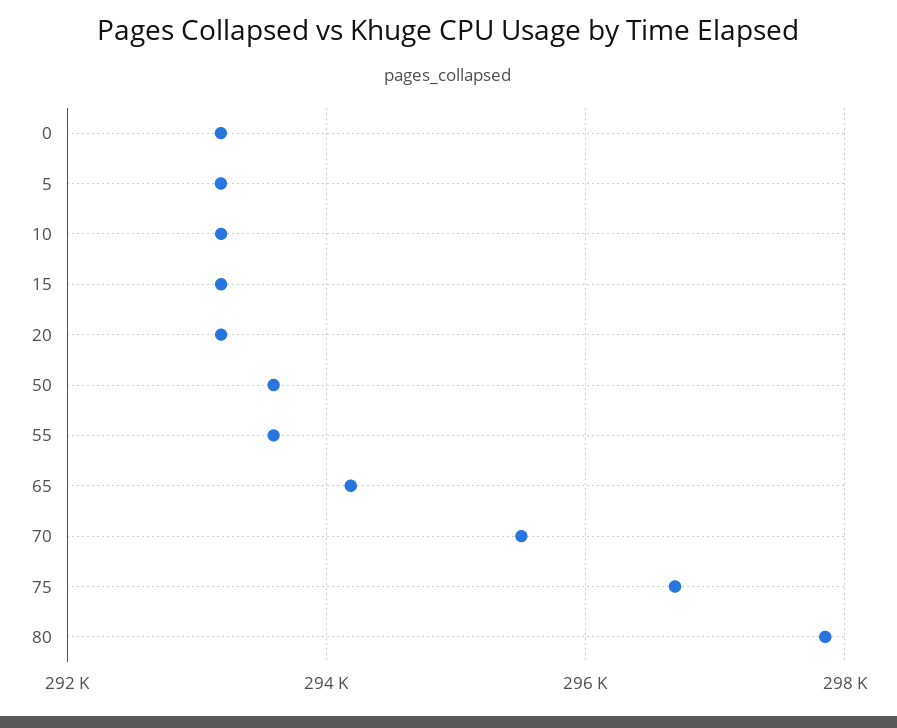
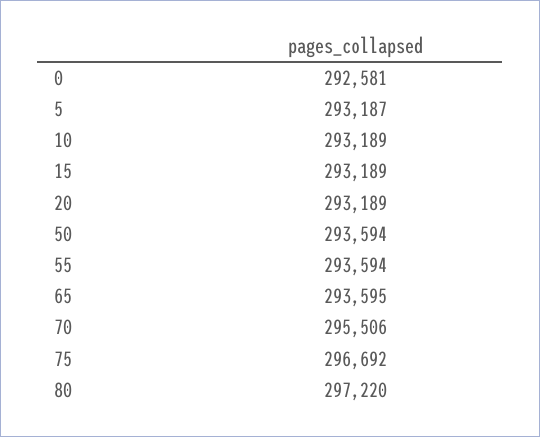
0: 293200 -> 292581
65: 294200 -> 293595
80: 297800 -> 297220

